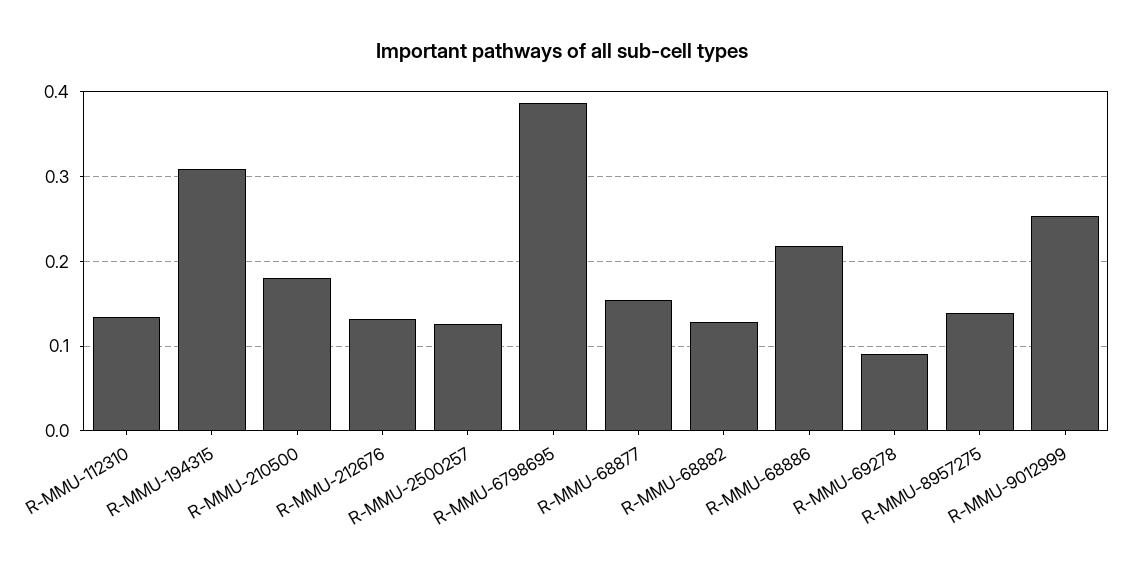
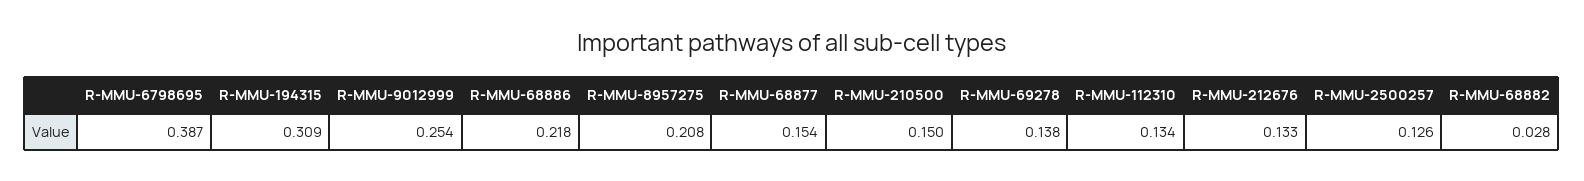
R-MMU-210500: 0.18 -> 0.15
R-MMU-68882: 0.13 -> 0.028
R-MMU-69278: 0.09 -> 0.138
R-MMU-8957275: 0.14 -> 0.208

